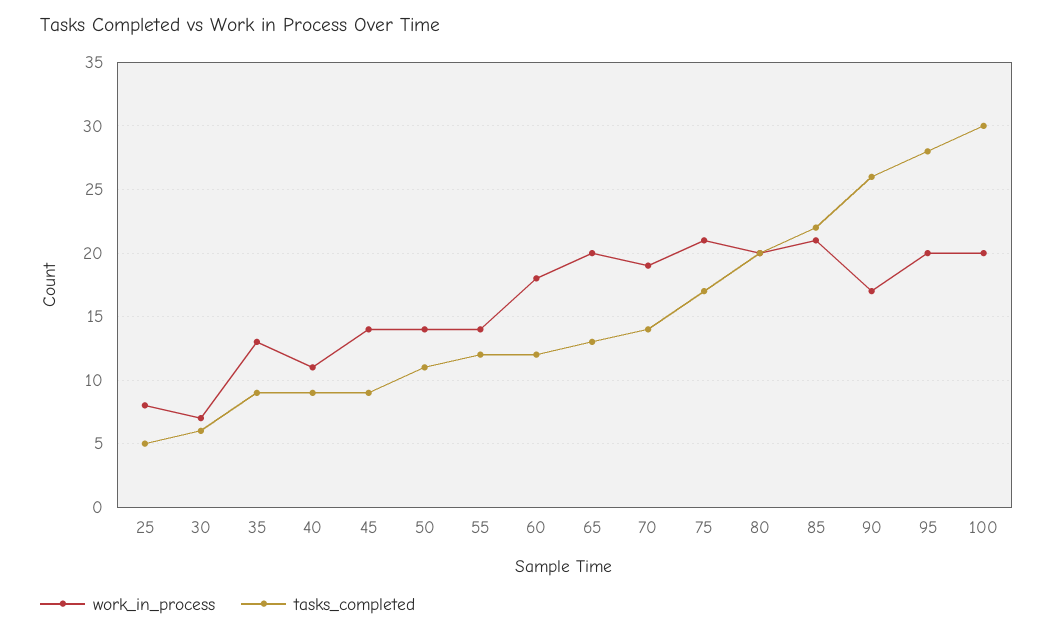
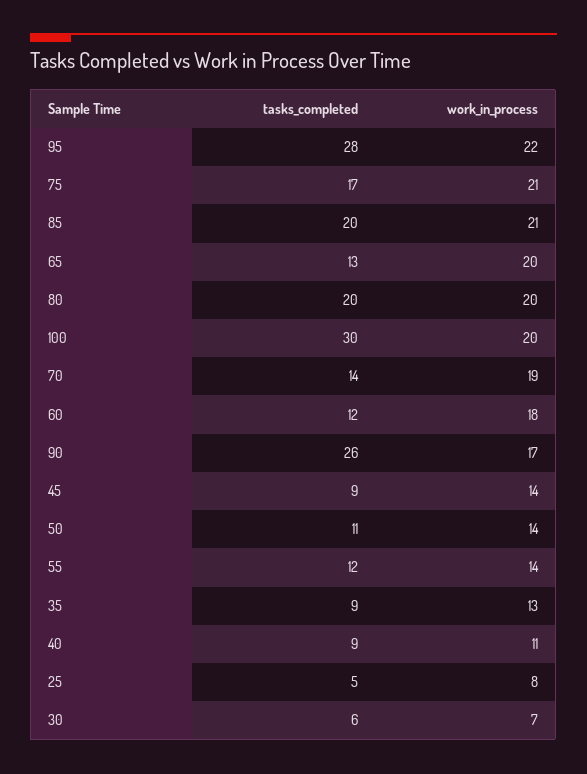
tasks_completed, 85: 22 -> 20
work_in_process, 95: 20 -> 22

